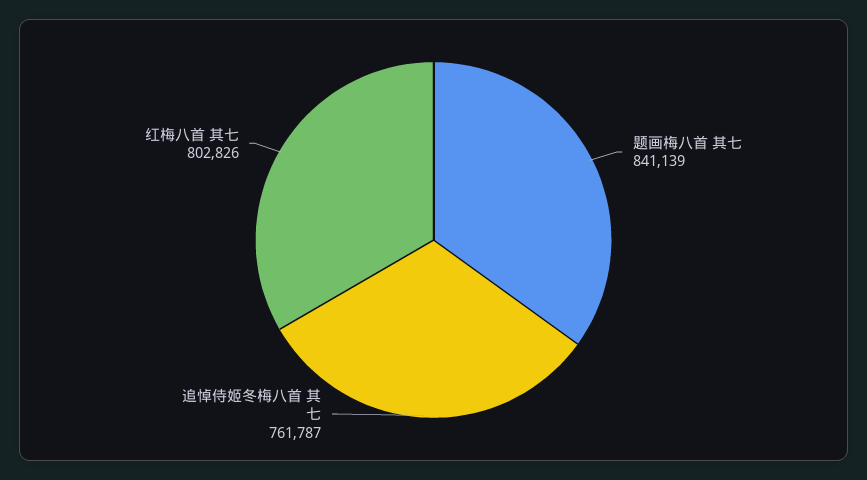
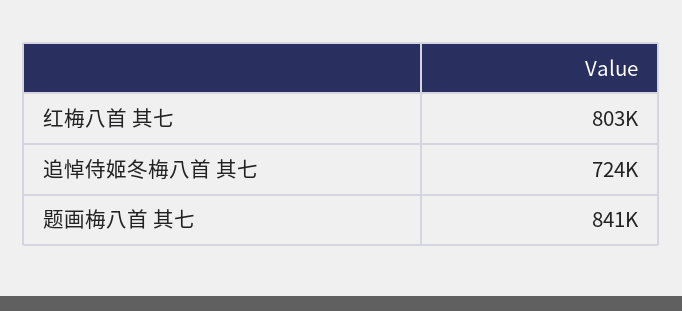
追悼侍姬冬梅八首 其七: 761787 -> 724000

